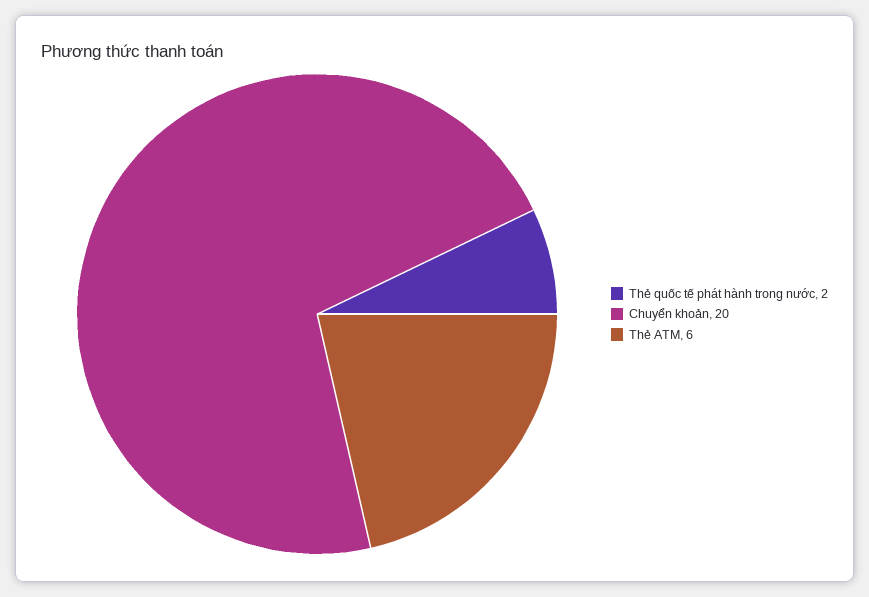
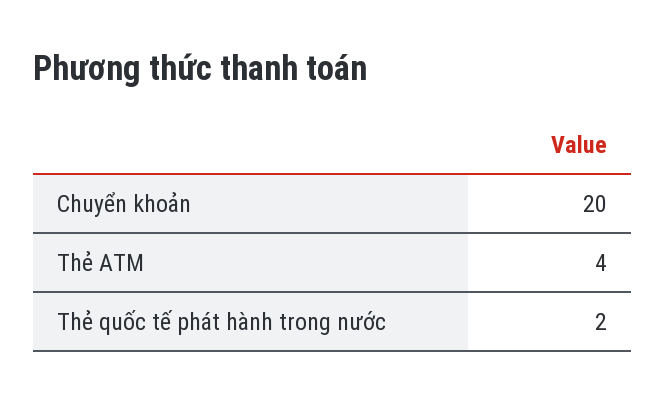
Thẻ ATM: 6 -> 4

